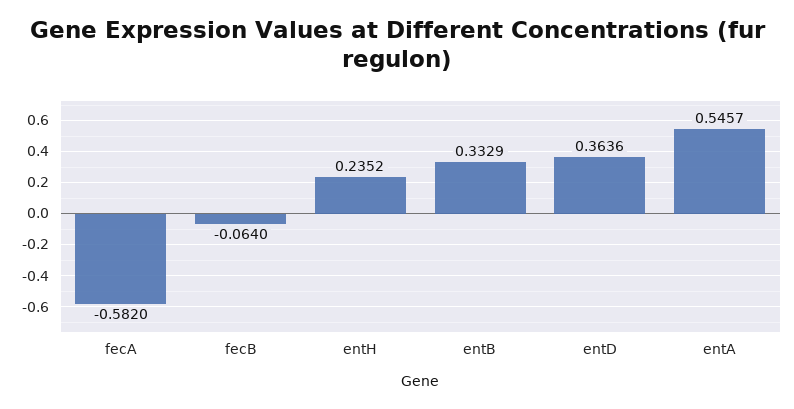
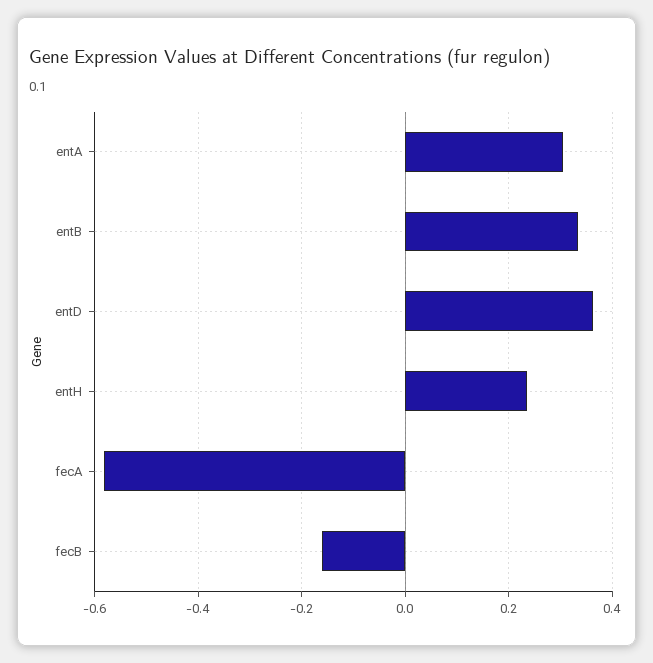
fecB: -0.064 -> -0.16
entA: 0.5457 -> 0.3

